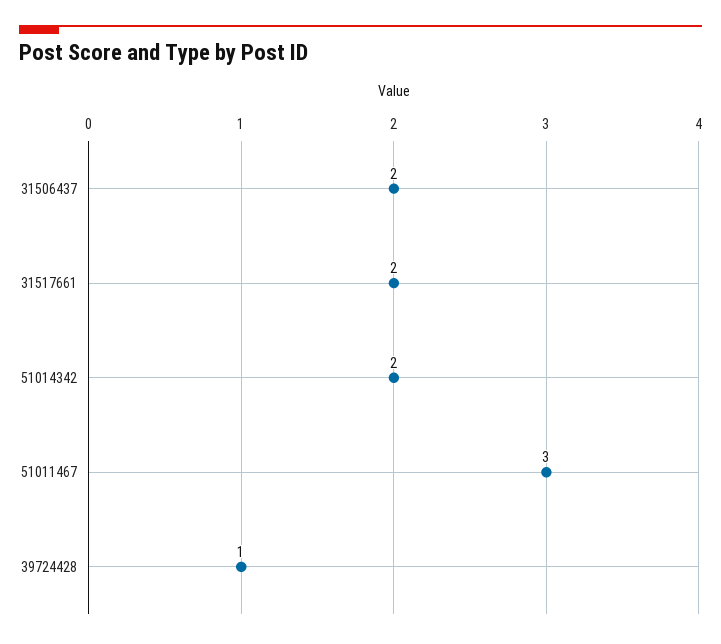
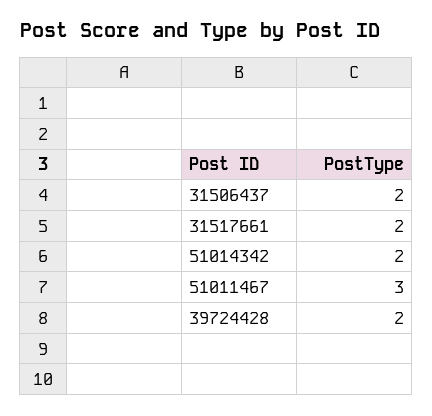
39724428: 1 -> 2

